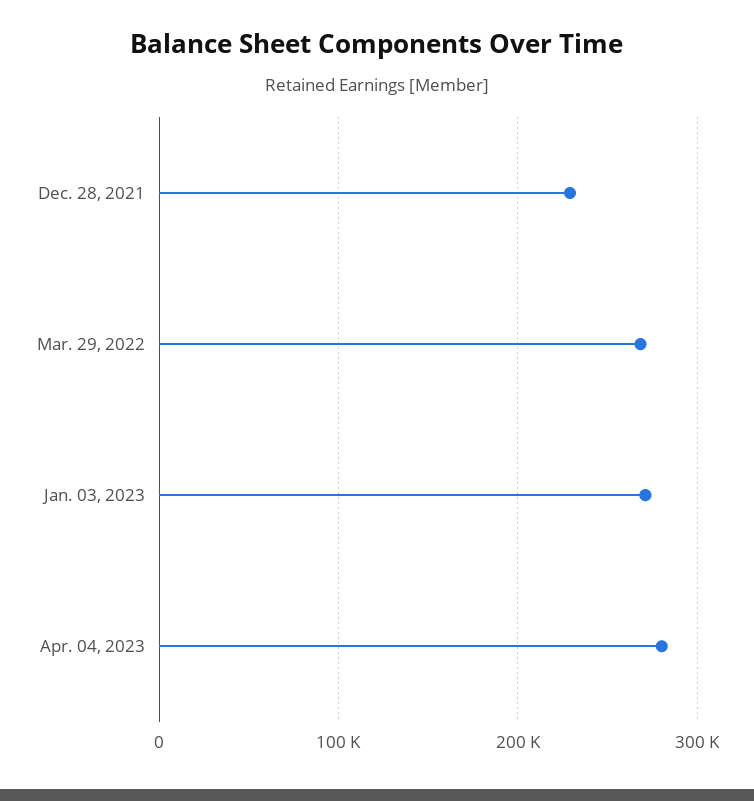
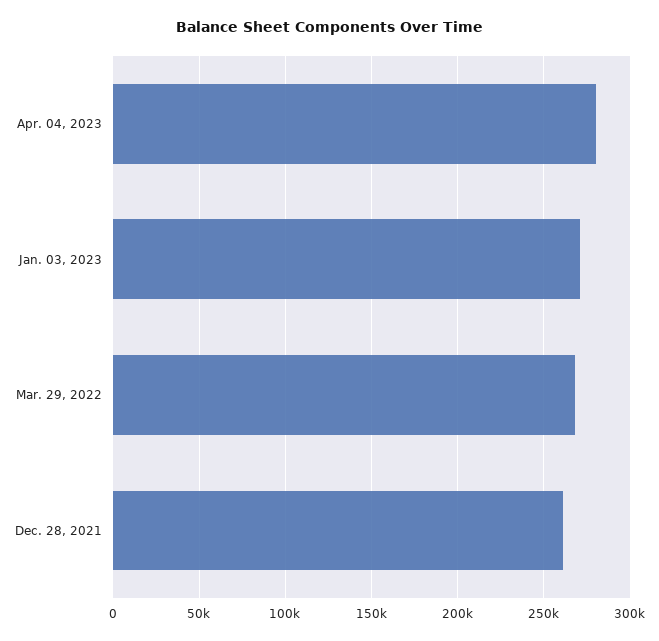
Dec. 28, 2021: 230000 -> 260000

